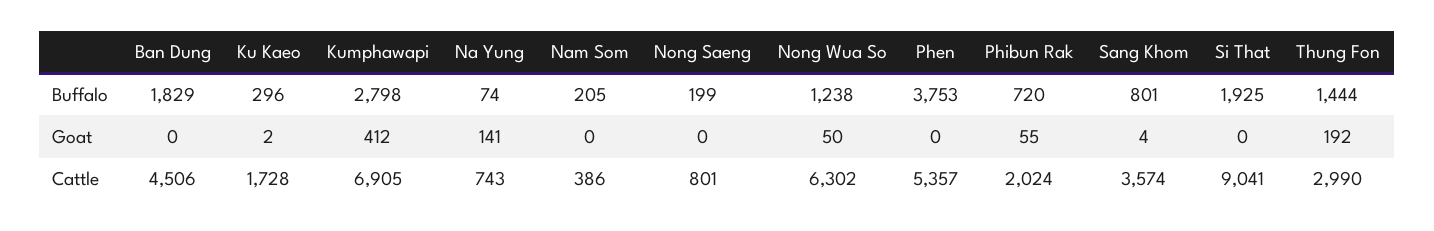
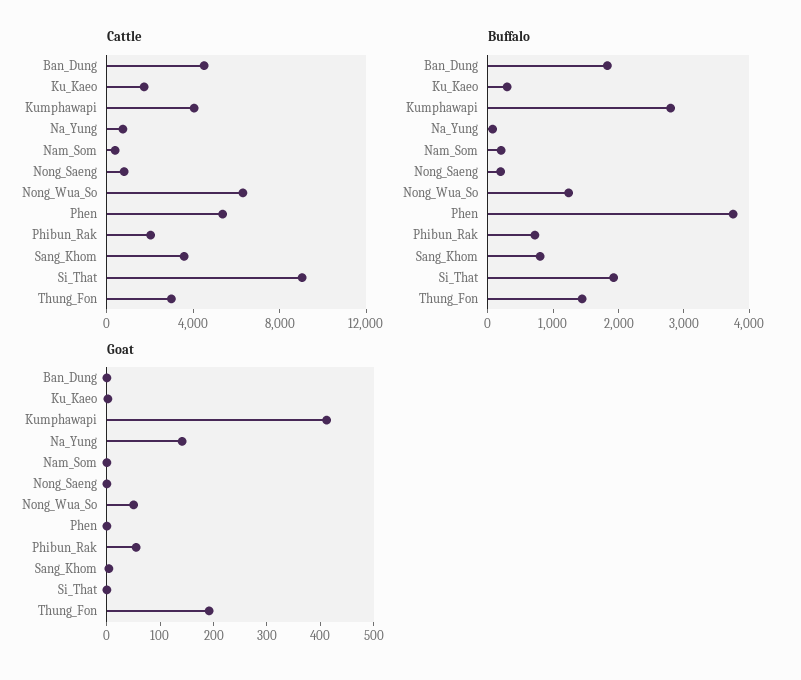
Cattle, Kumphawapi: 6905 -> 4000

